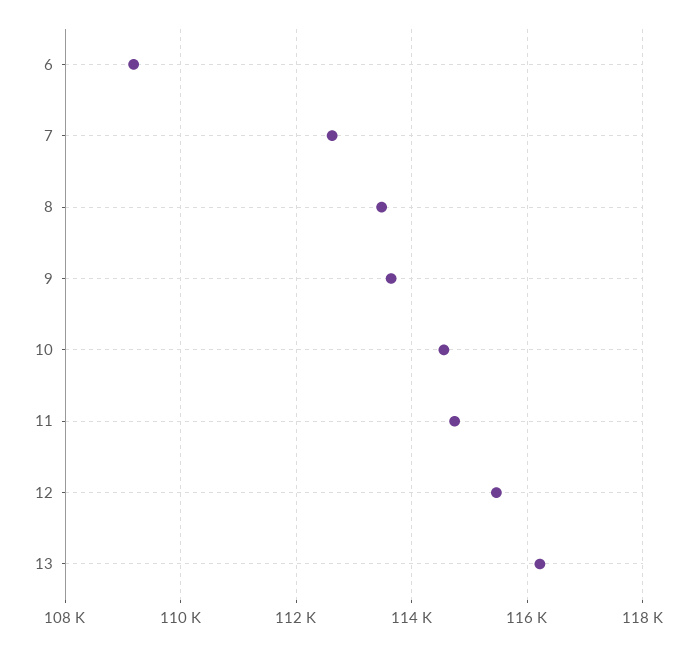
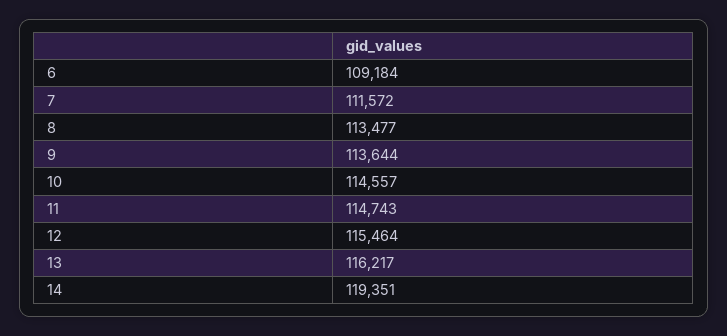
7: 112600 -> 111572
14: none -> 119351

